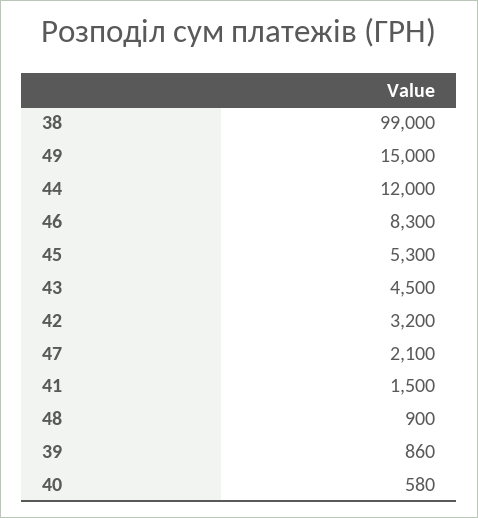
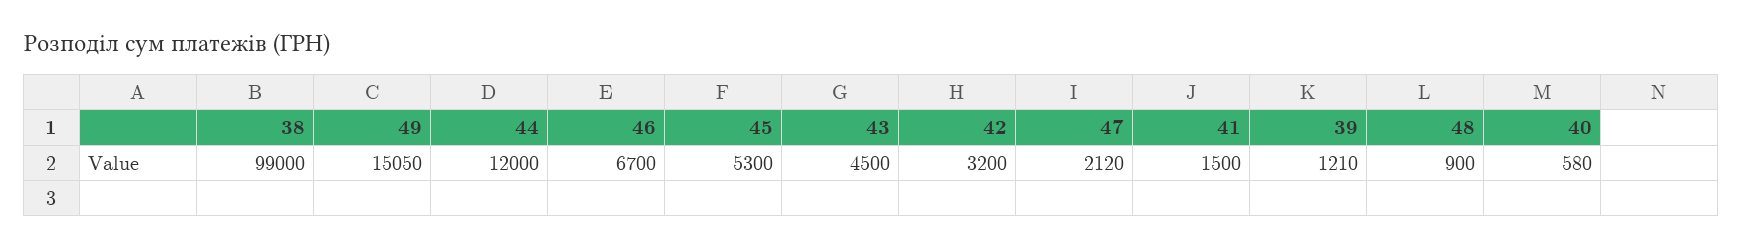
49: 15000 -> 15050
46: 8300 -> 6700
47: 2100 -> 2120
39: 860 -> 1210

